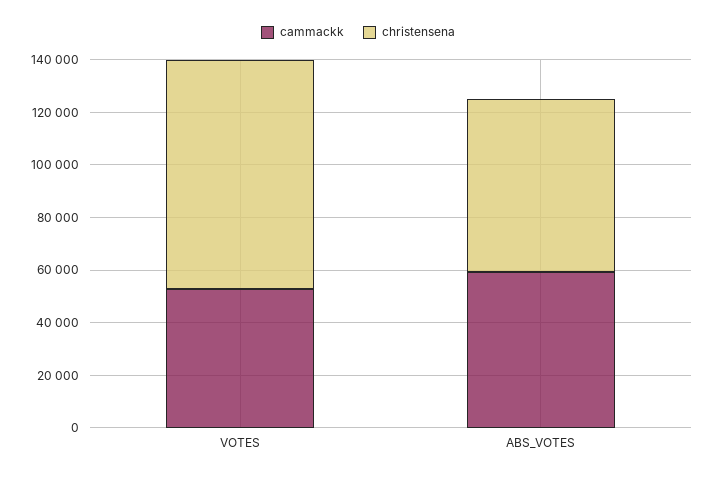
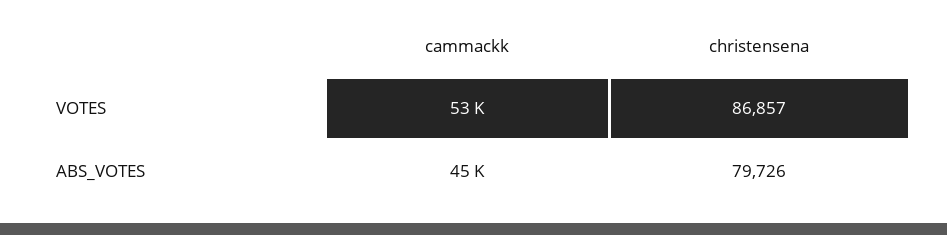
cammackk, ABS_VOTES: 60000 -> 45000
christensena, ABS_VOTES: 65000 -> 79726

